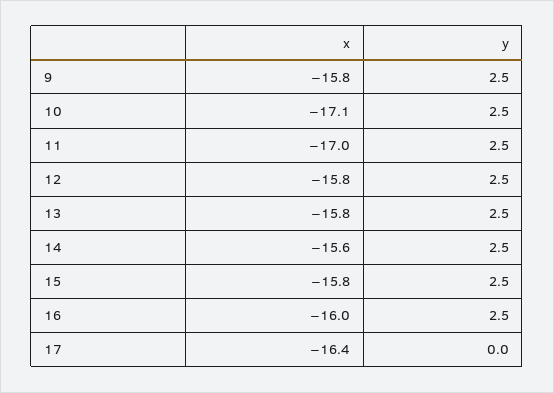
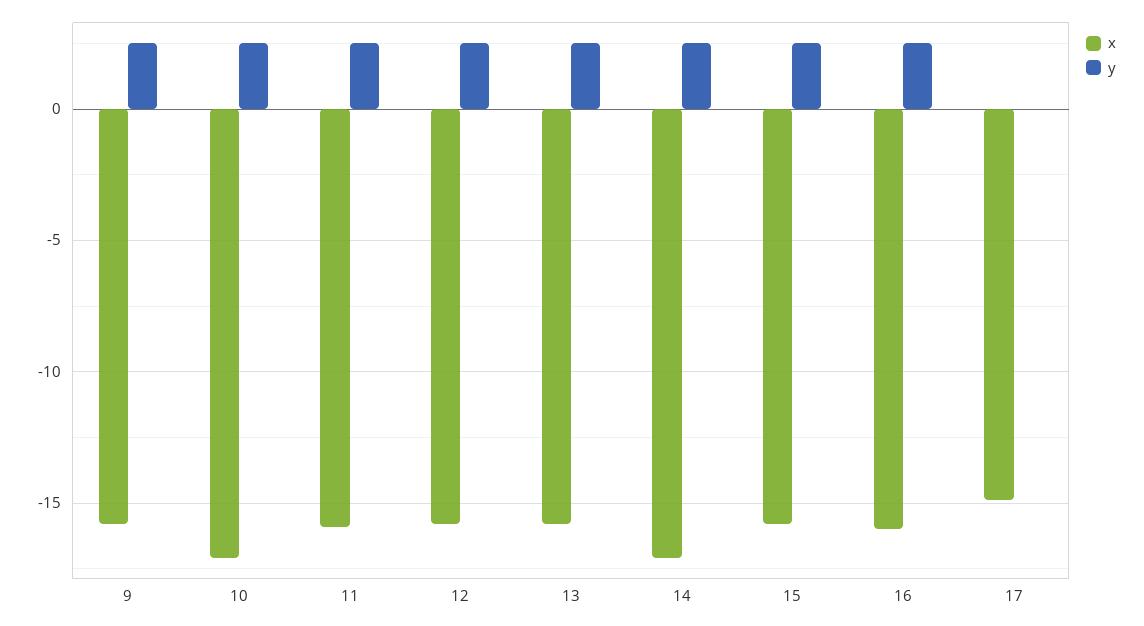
x, 11: -17 -> -16
x, 14: -15.6 -> -17
x, 17: -16.4 -> -15

